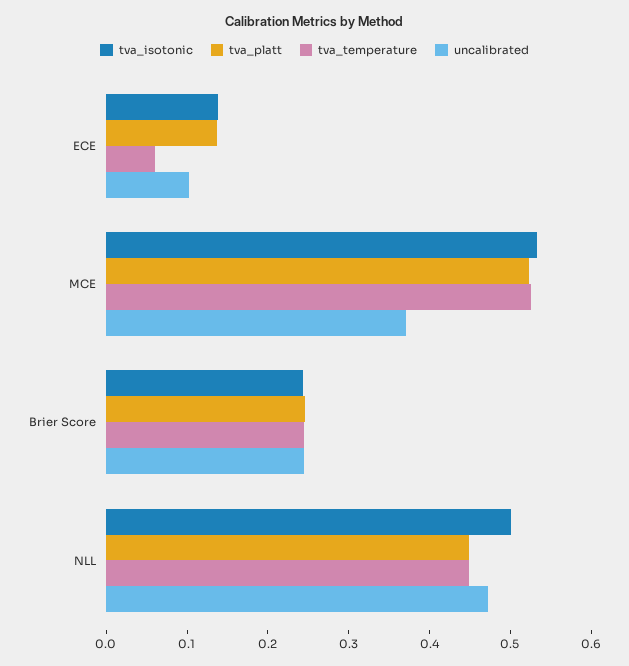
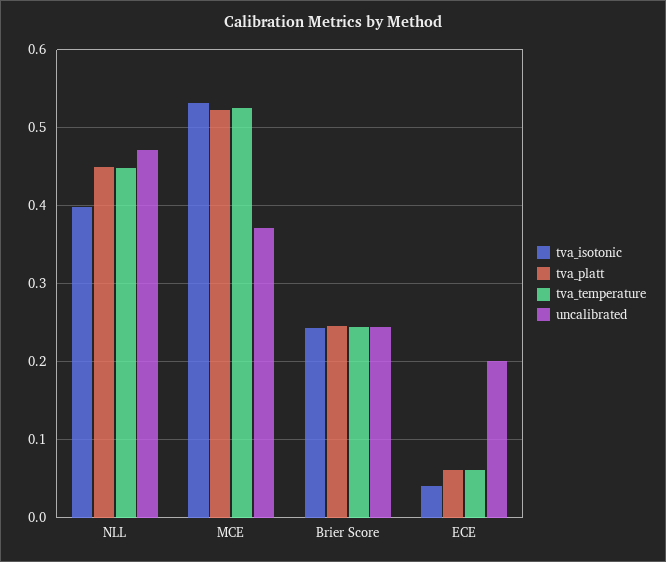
tva_isotonic, ECE: 0.14 -> 0.04
tva_platt, ECE: 0.14 -> 0.06
uncalibrated, ECE: 0.1 -> 0.2
tva_isotonic, NLL: 0.5 -> 0.4

